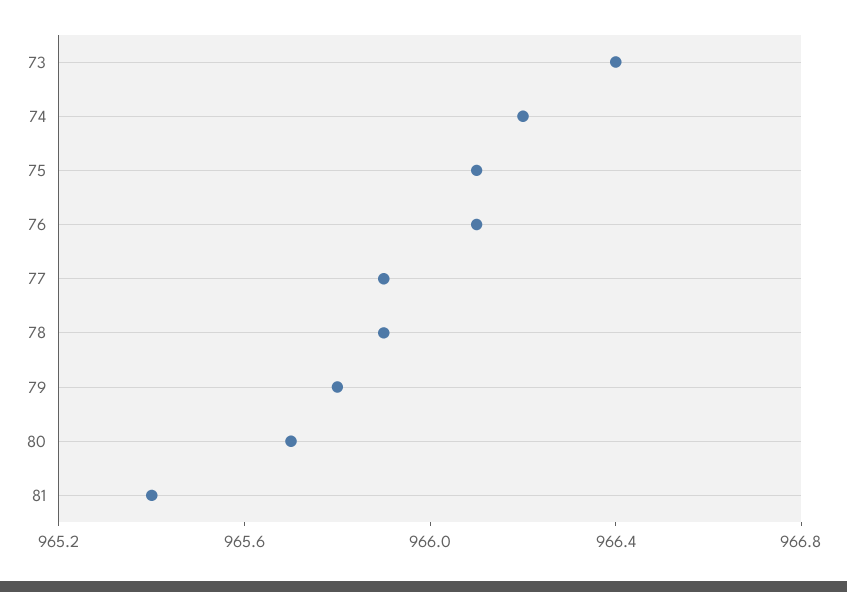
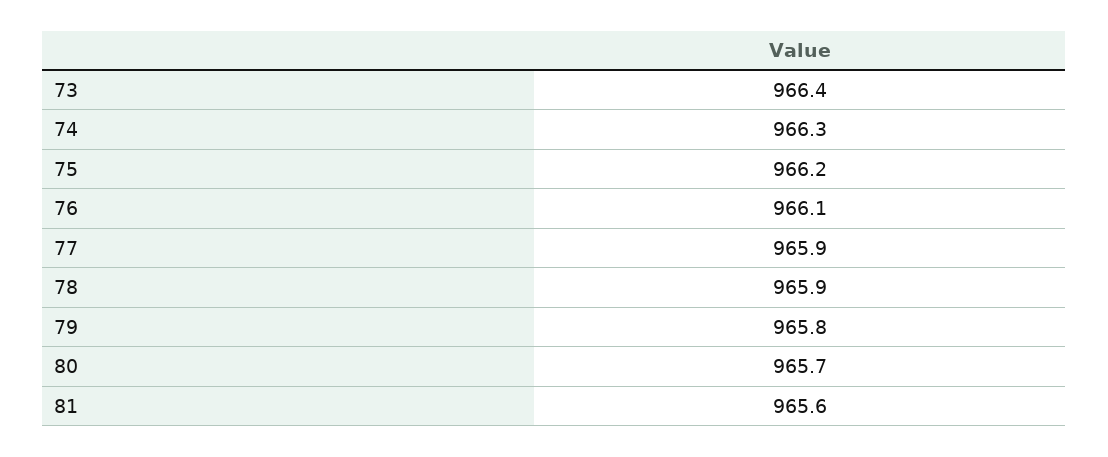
74: 966.2 -> 966.3
75: 966.1 -> 966.2
81: 965.4 -> 965.6

